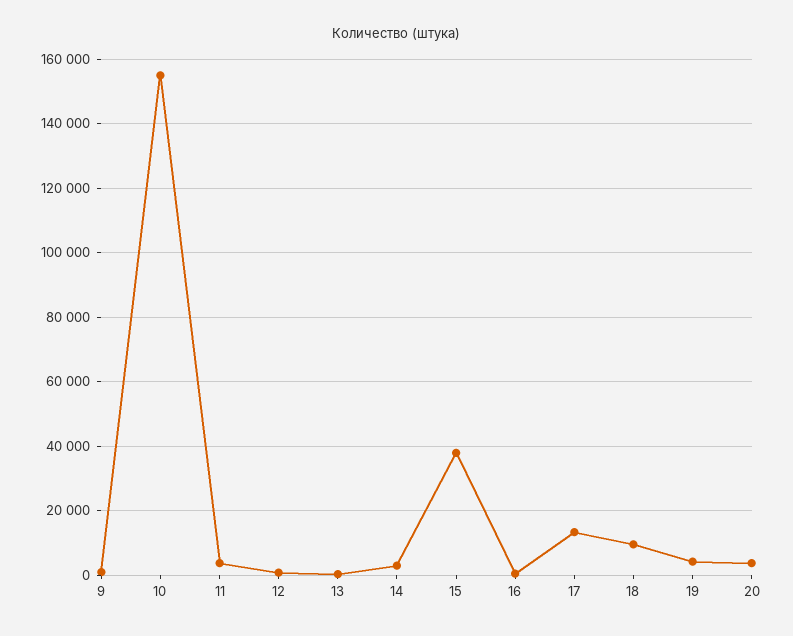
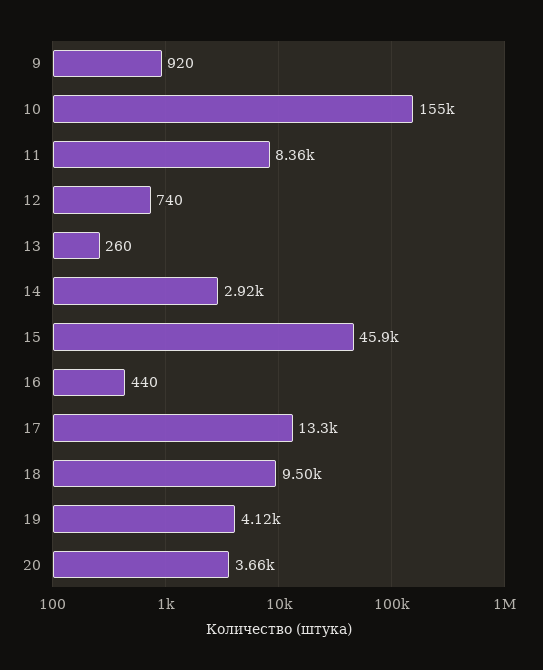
11: 4000 -> 8360
15: 38000 -> 45900

